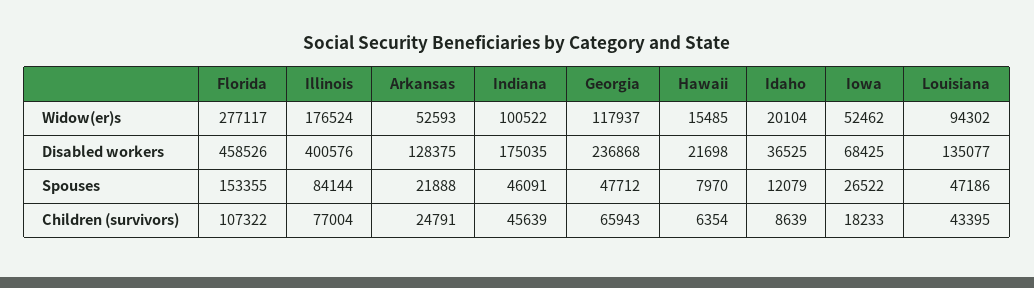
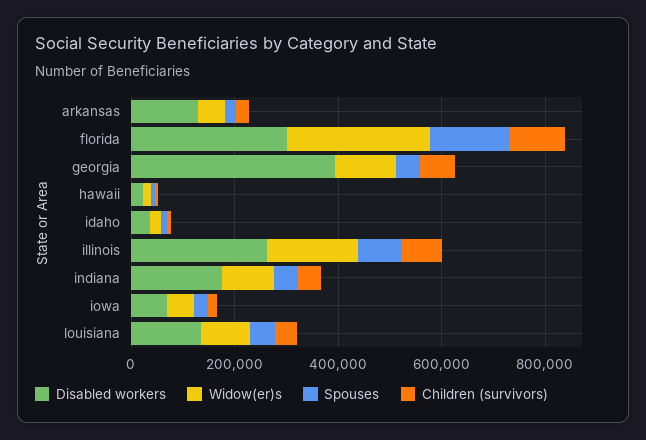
Disabled workers, Florida: 458526 -> 300000
Disabled workers, Illinois: 400576 -> 250000
Disabled workers, Georgia: 236868 -> 400000

